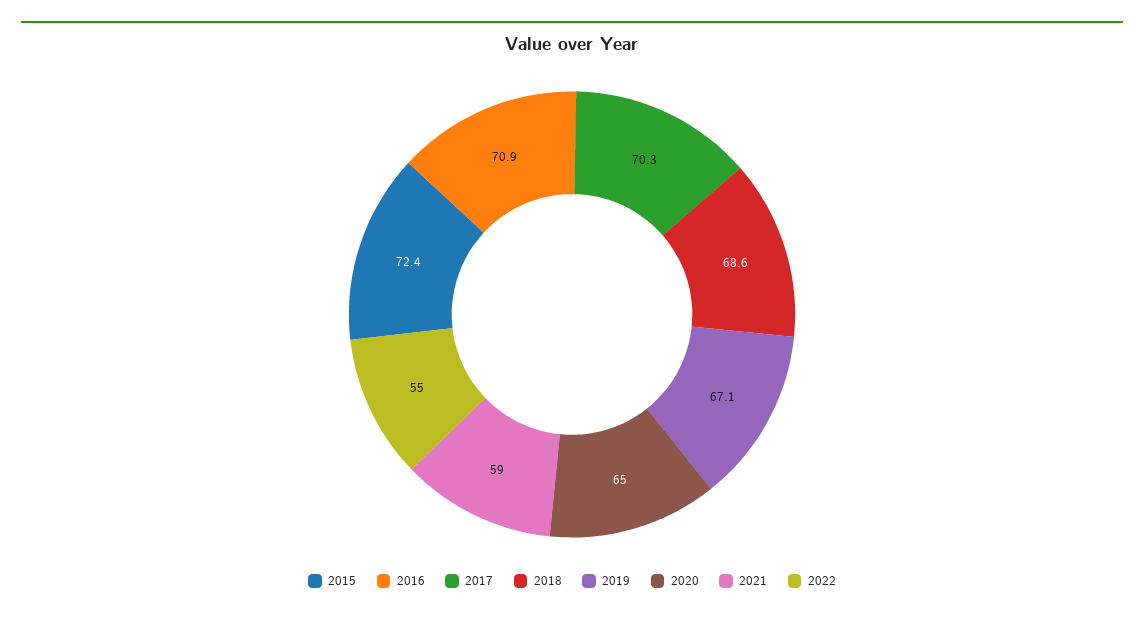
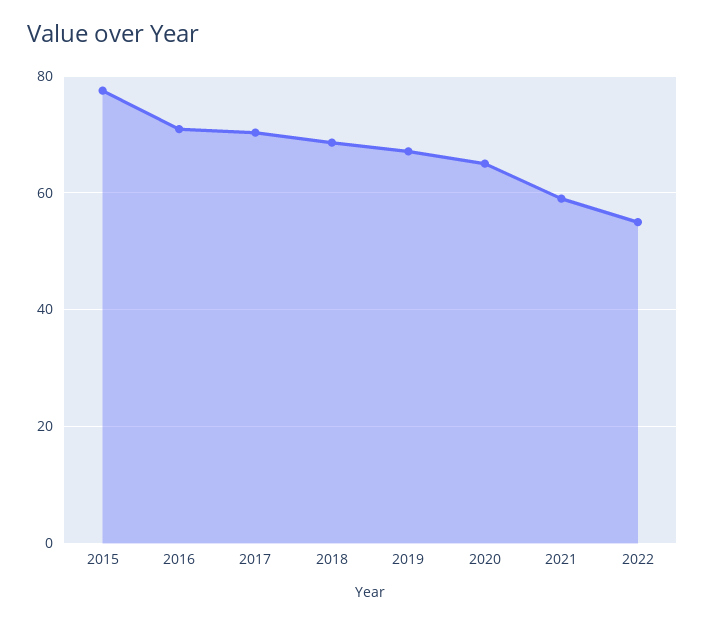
2015: 72.4 -> 78

